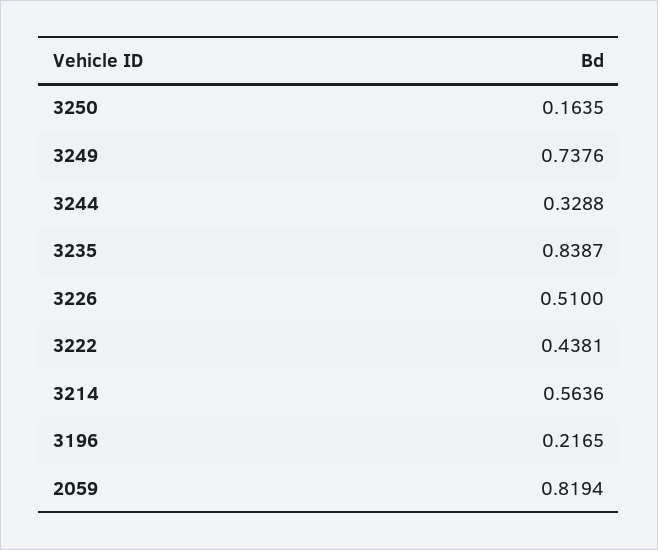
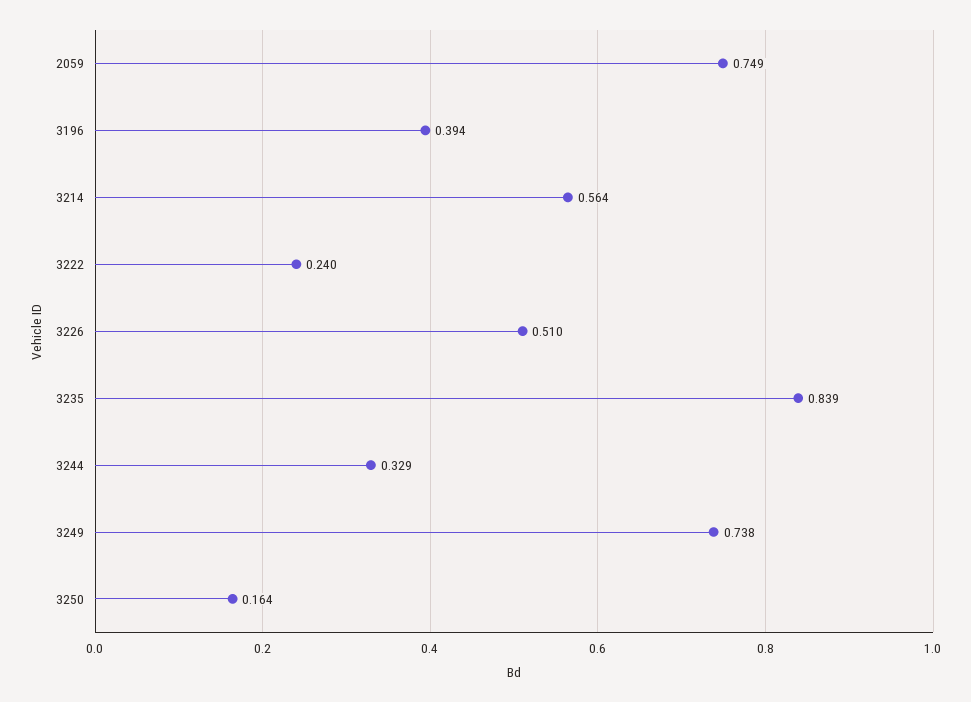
3222: 0.4381 -> 0.24
3196: 0.2165 -> 0.394
2059: 0.8194 -> 0.749

